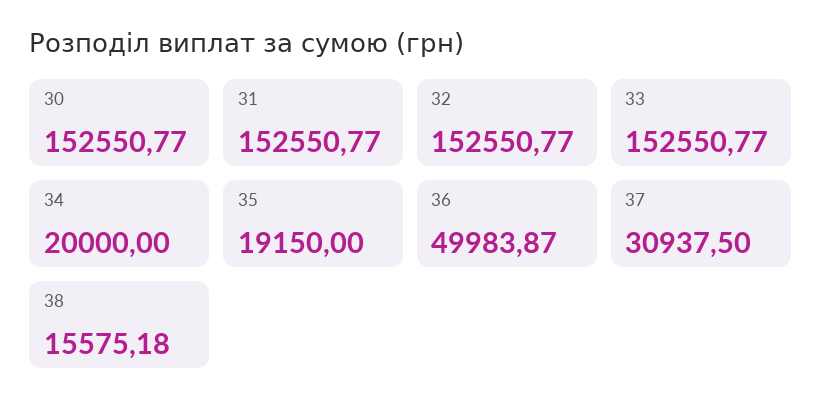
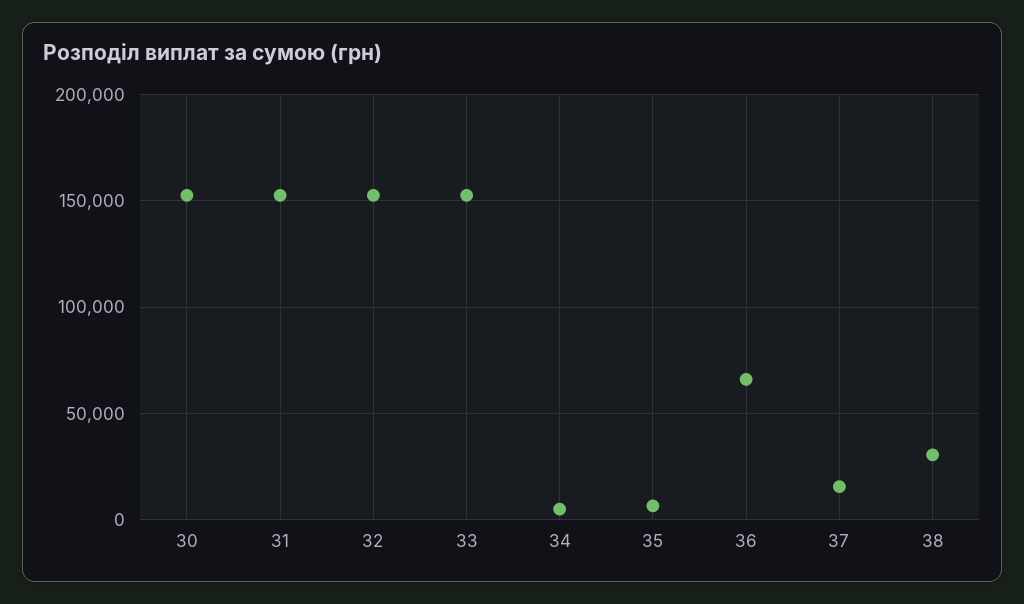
34: 20000 -> 5000
35: 19150 -> 5000
36: 49983.87 -> 65000
37: 30937.5 -> 15000
38: 15575.18 -> 30000

